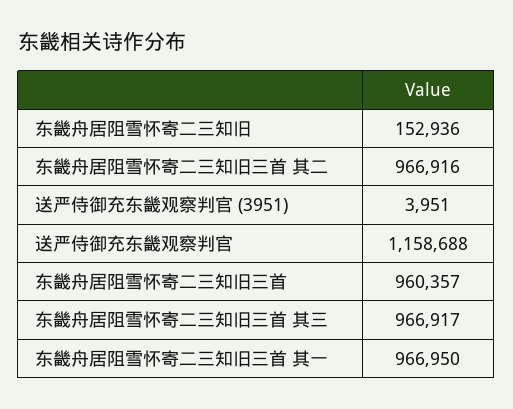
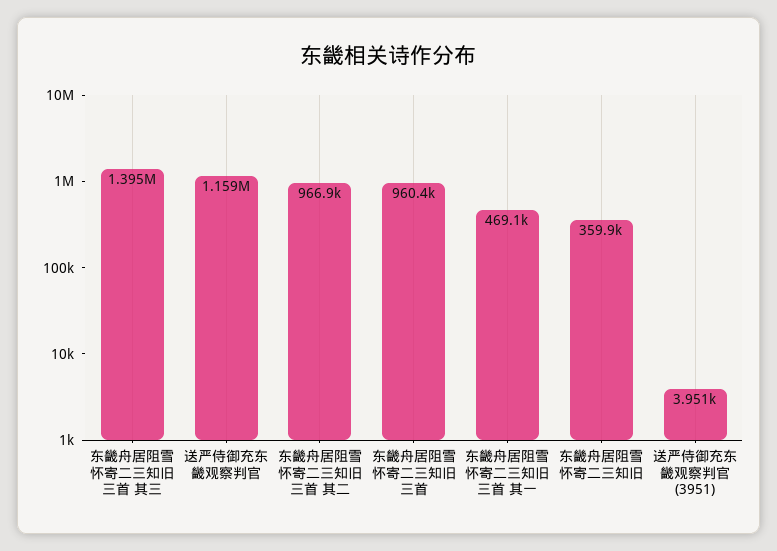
东畿舟居阻雪怀寄二三知旧: 152936 -> 359900
东畿舟居阻雪怀寄二三知旧三首 其三: 966917 -> 1395000
东畿舟居阻雪怀寄二三知旧三首 其一: 966950 -> 469100

